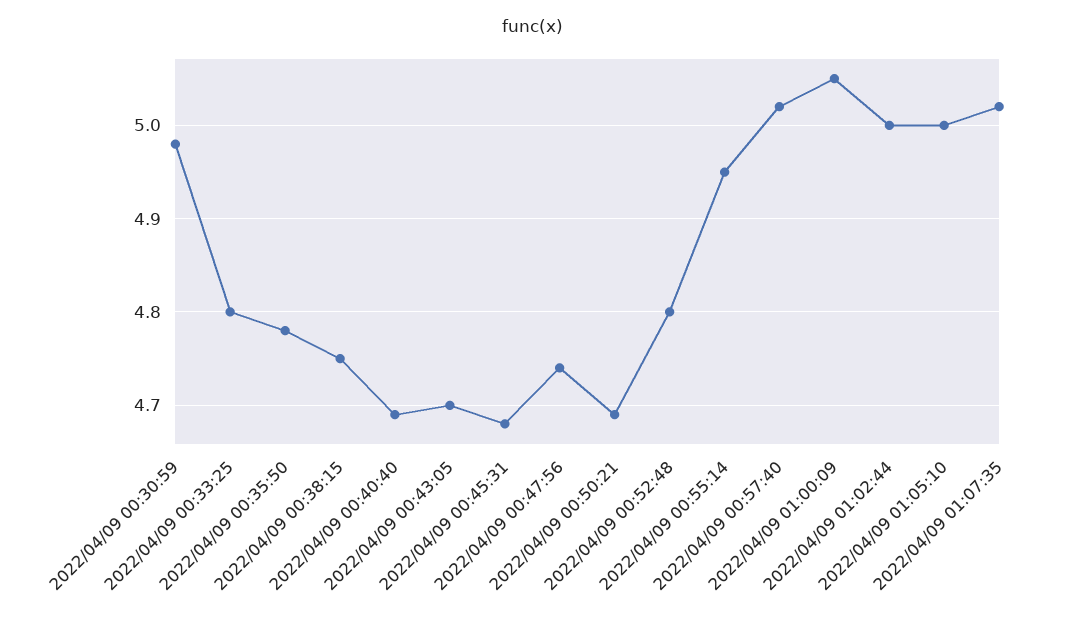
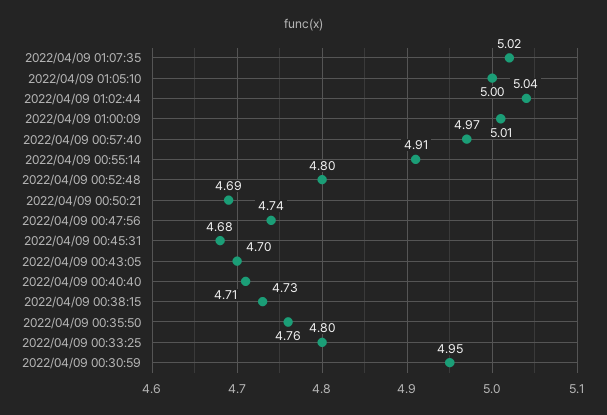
2022/04/09 00:30:59: 4.98 -> 4.95
2022/04/09 00:35:50: 4.78 -> 4.76
2022/04/09 00:38:15: 4.75 -> 4.73
2022/04/09 00:40:40: 4.69 -> 4.71
2022/04/09 00:55:14: 4.95 -> 4.91
2022/04/09 00:57:40: 5.02 -> 4.97
2022/04/09 01:00:09: 5.05 -> 5.01
2022/04/09 01:02:44: 5 -> 5.04

